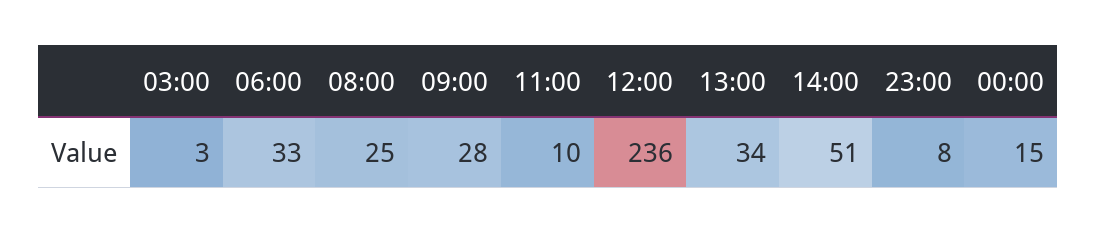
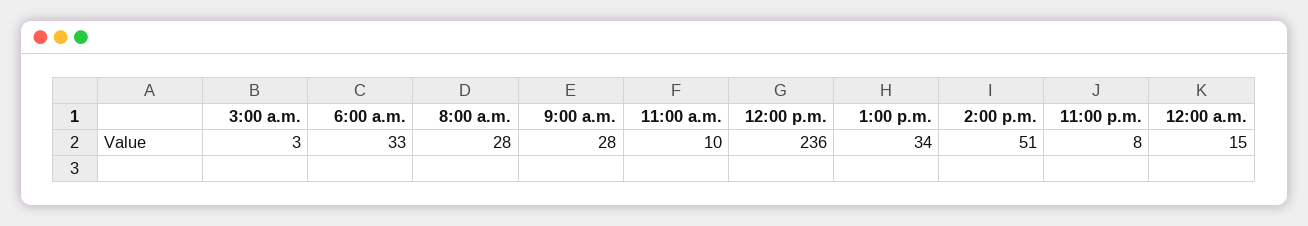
08:00: 25 -> 28

